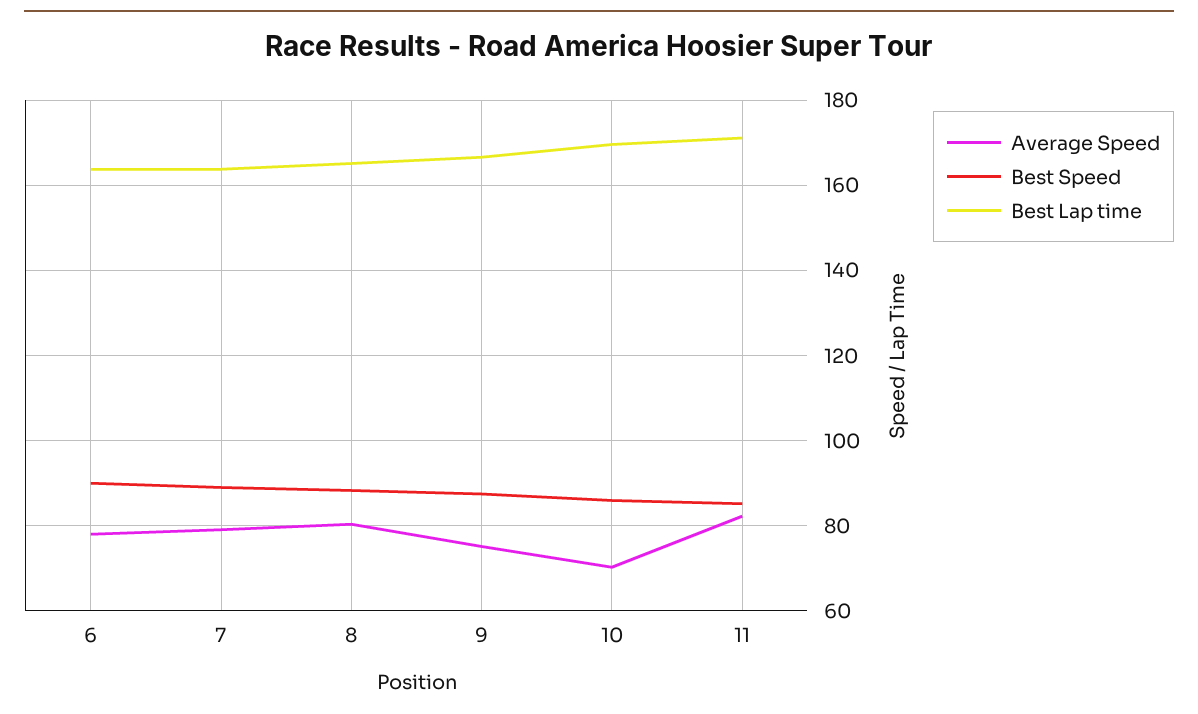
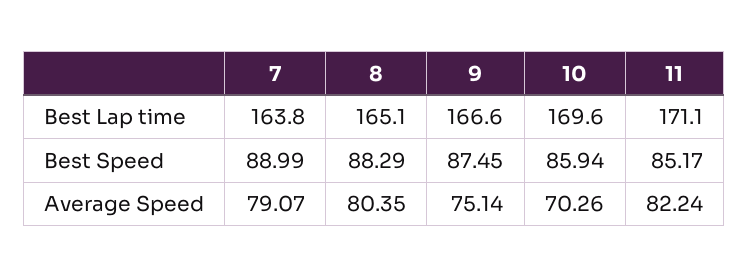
Average Speed, 6: 78 -> none
Best Speed, 6: 90 -> none
Best Lap time, 6: 164 -> none

